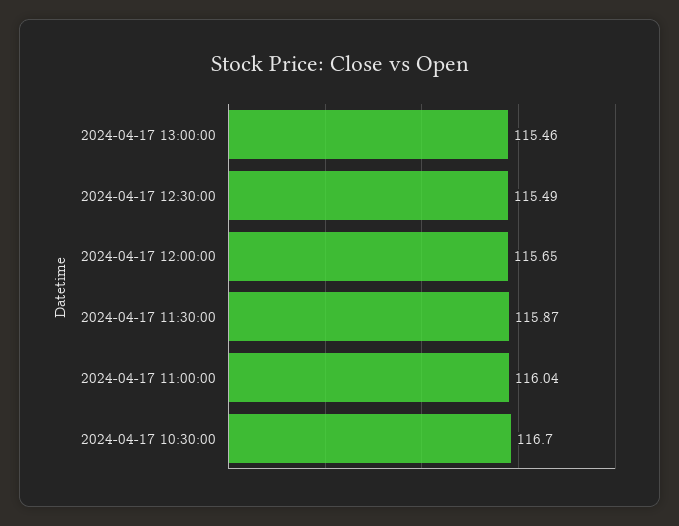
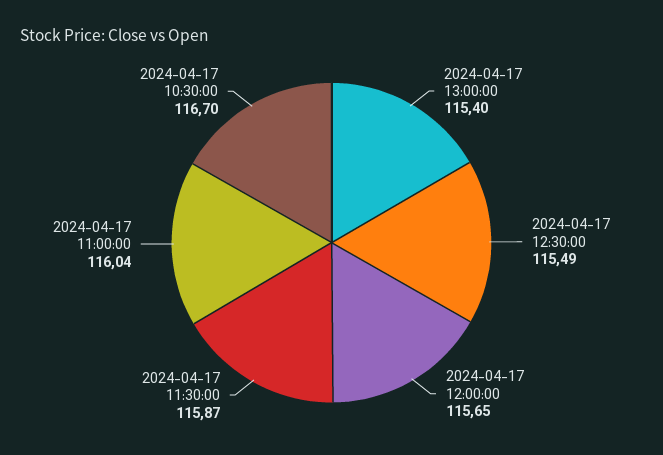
2024-04-17 13:00:00: 115.46 -> 115.4

